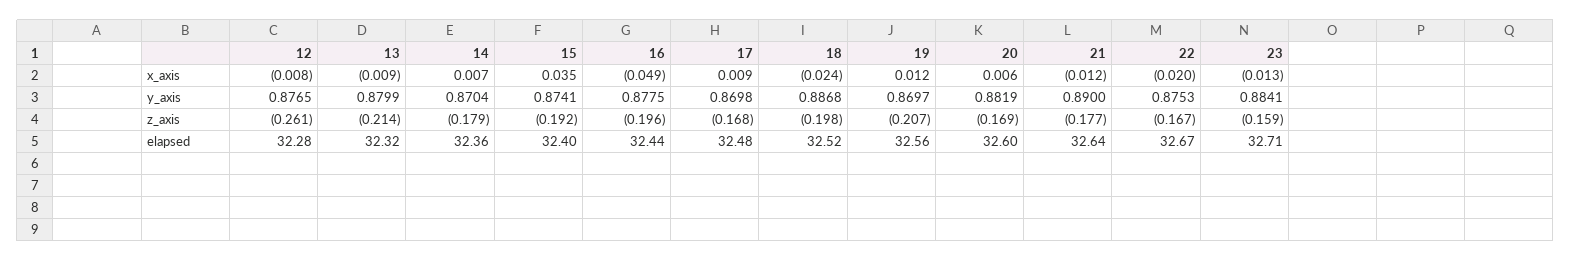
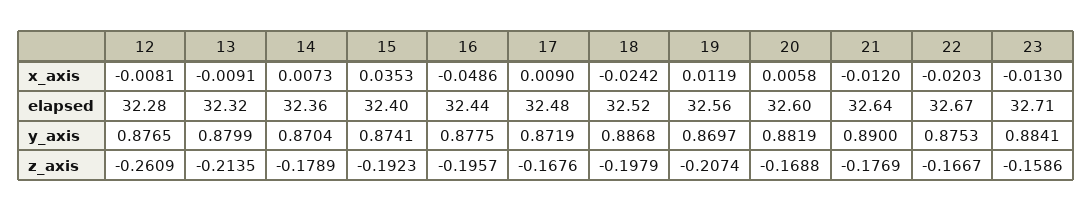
17, y_axis: 0.8698 -> 0.8719

